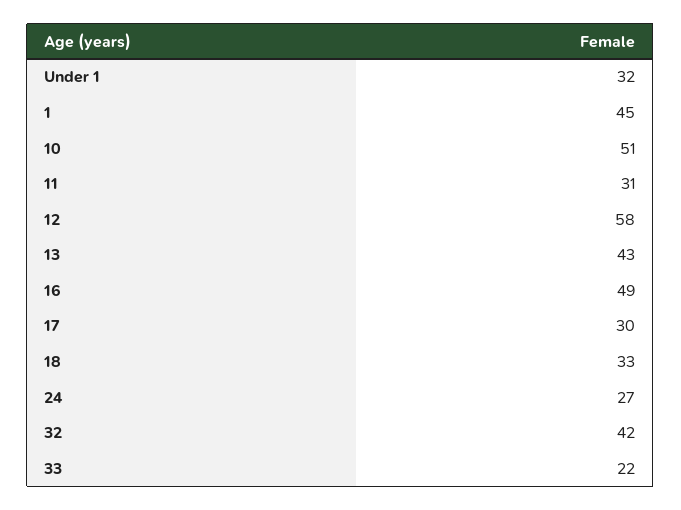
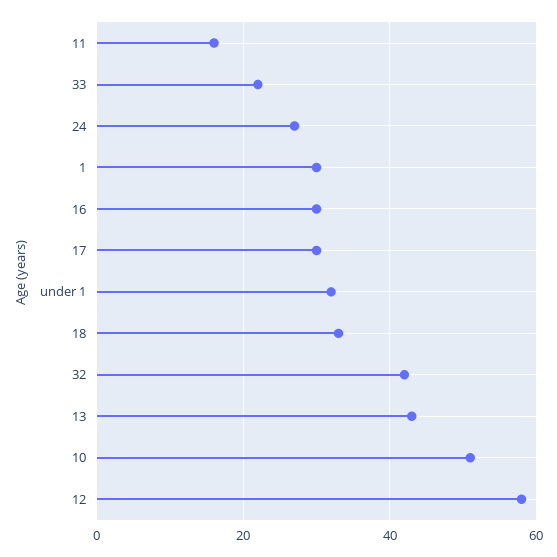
1: 45 -> 30
11: 31 -> 15
16: 49 -> 30

